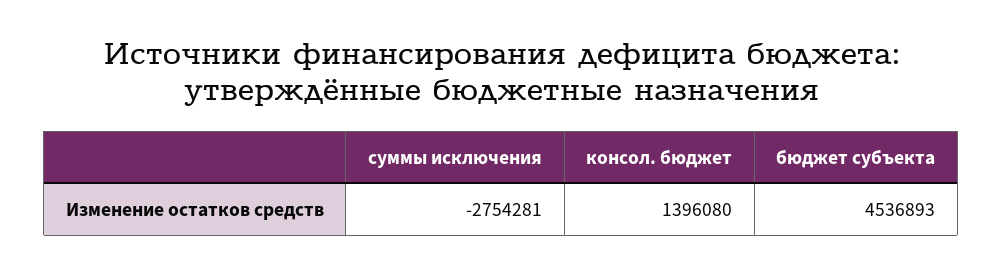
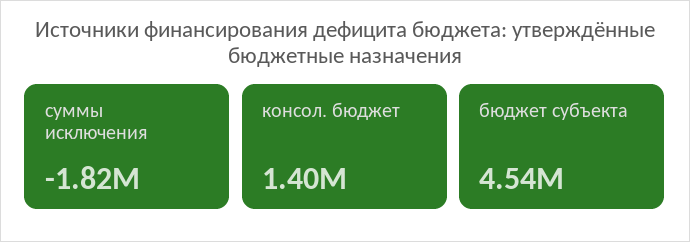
суммы исключения: -2754281 -> -1820000

